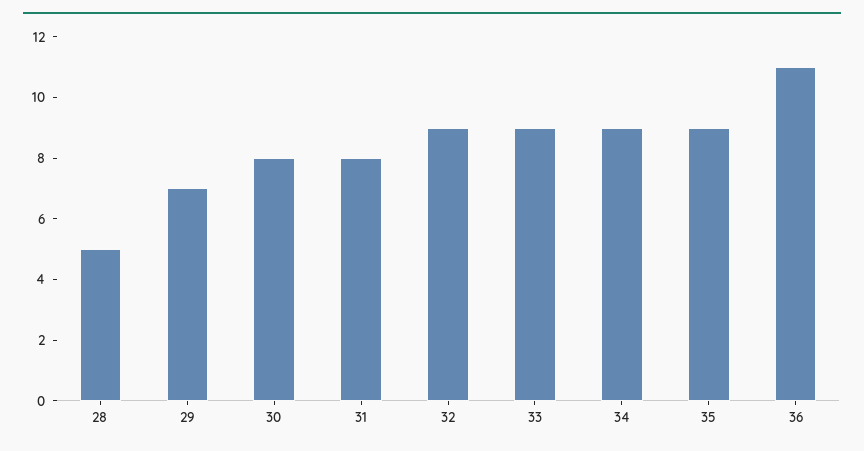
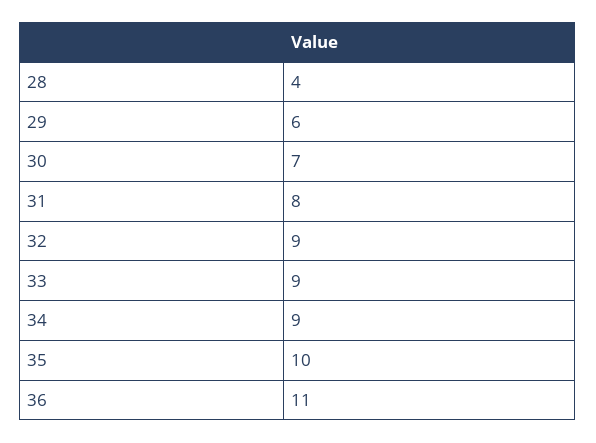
28: 5 -> 4
29: 7 -> 6
30: 8 -> 7
35: 9 -> 10

